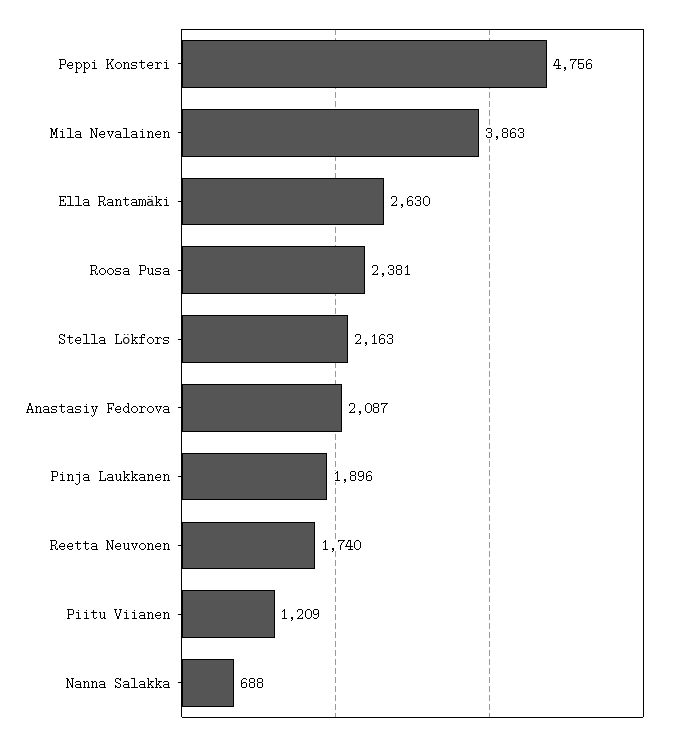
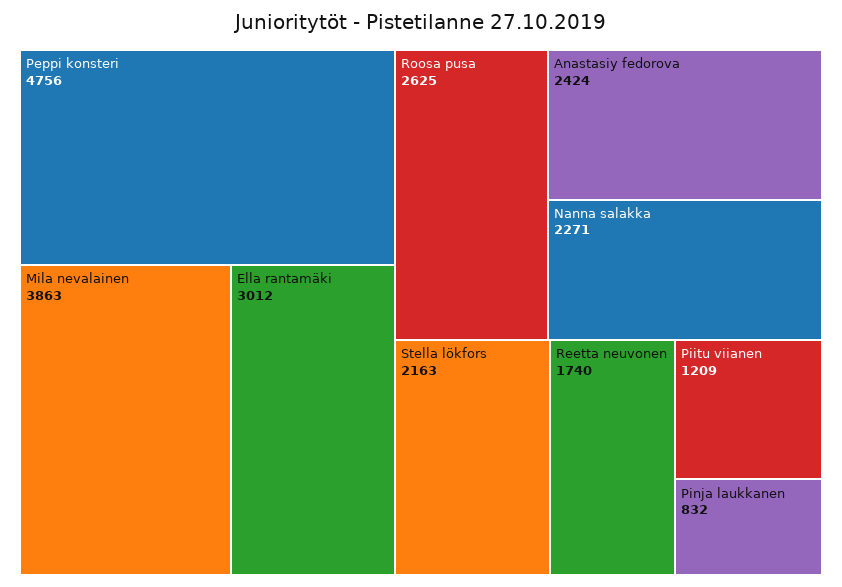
Ella Rantamäki: 2630 -> 3012
Roosa Pusa: 2381 -> 2625
Anastasiy Fedorova: 2087 -> 2424
Pinja Laukkanen: 1896 -> 832
Nanna Salakka: 688 -> 2271

